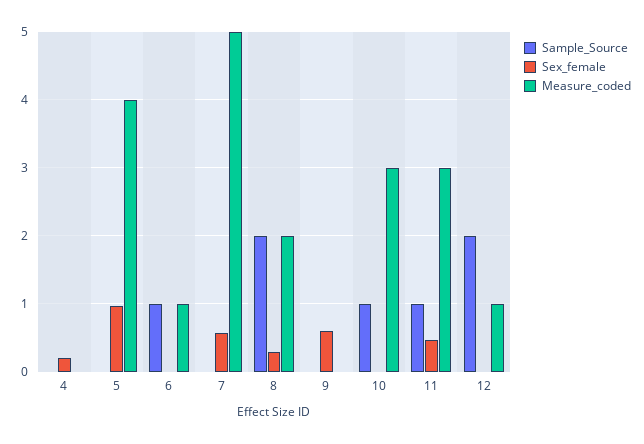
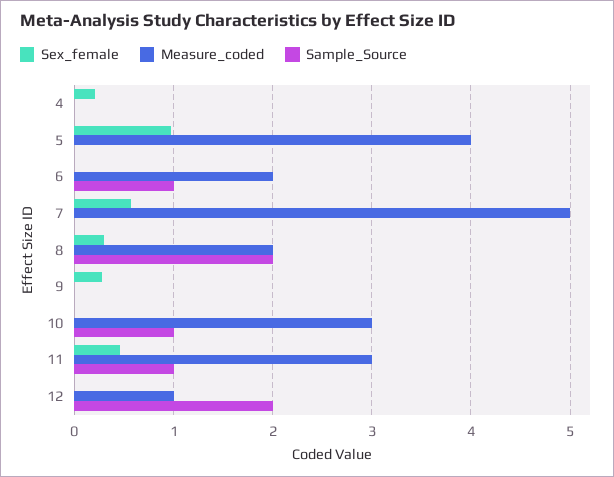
Measure_coded, 6: 1 -> 2
Sex_female, 9: 0.6 -> 0.3

